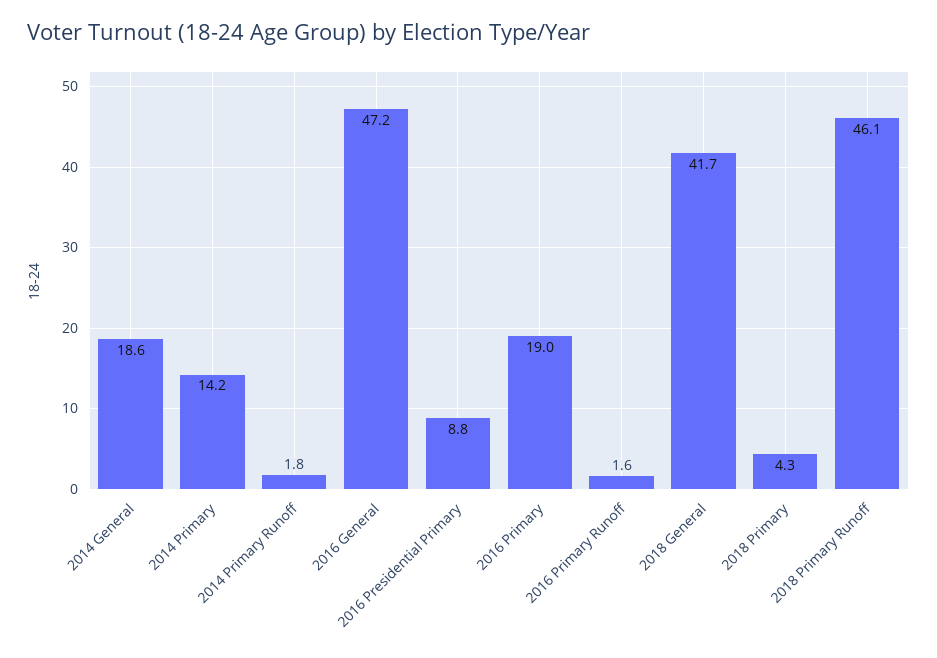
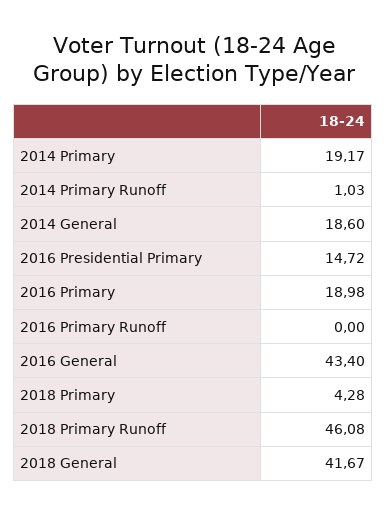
2014 Primary: 14.2 -> 19.17
2014 Primary Runoff: 1.8 -> 1.03
2016 General: 47.2 -> 43.4
2016 Presidential Primary: 8.8 -> 14.72
2016 Primary Runoff: 1.6 -> 0

